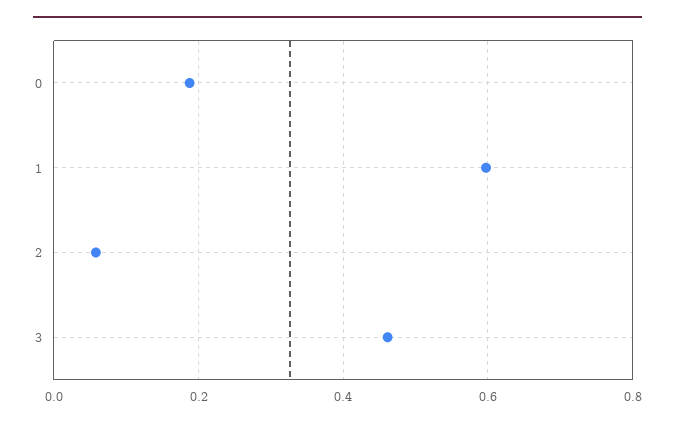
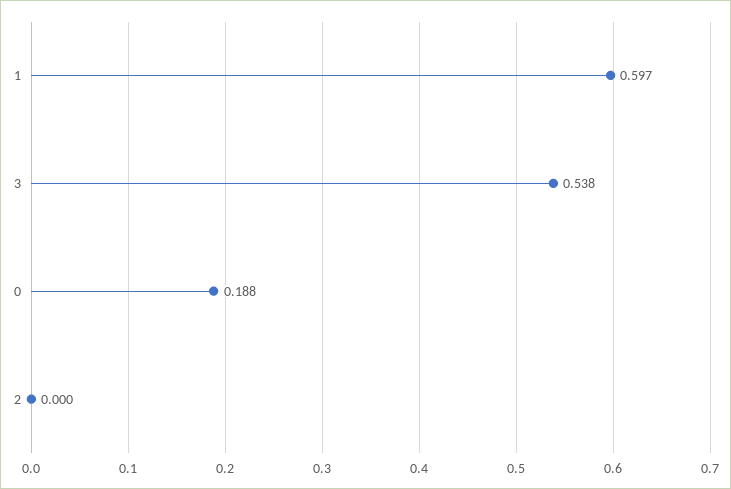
2: 0.06 -> 0
3: 0.46 -> 0.538

